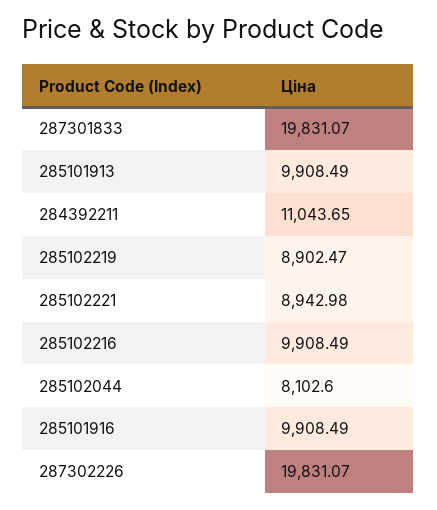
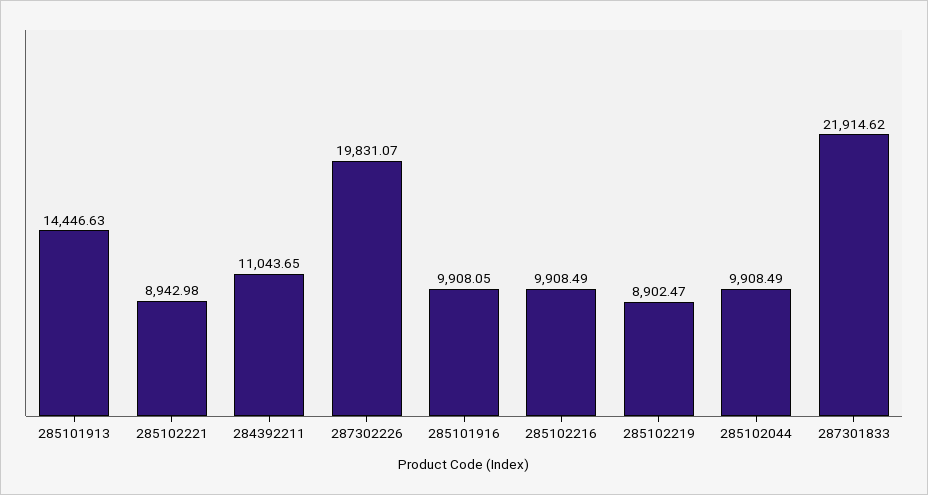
287301833: 19831.07 -> 21914.62
285101913: 9908.49 -> 14446.63
285102044: 8102.6 -> 9908.49
285101916: 9908.49 -> 9908.05

